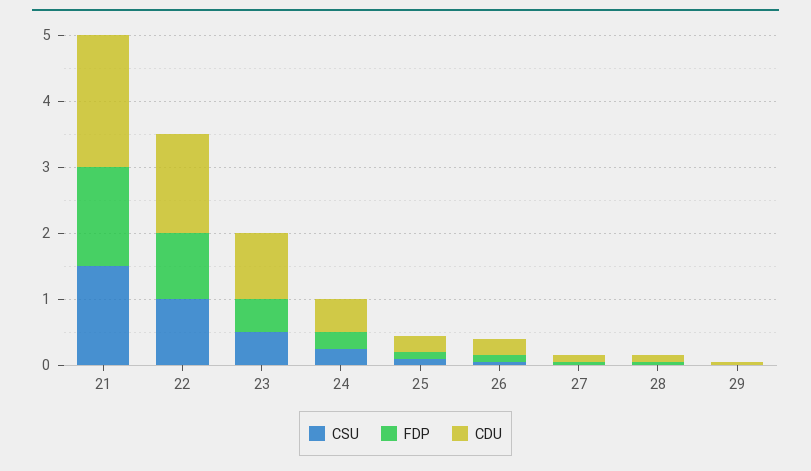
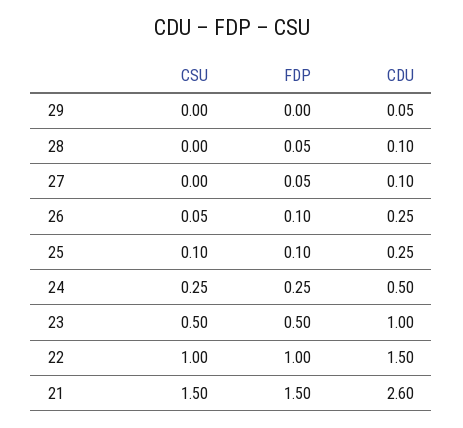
CDU, 21: 2 -> 2.6

